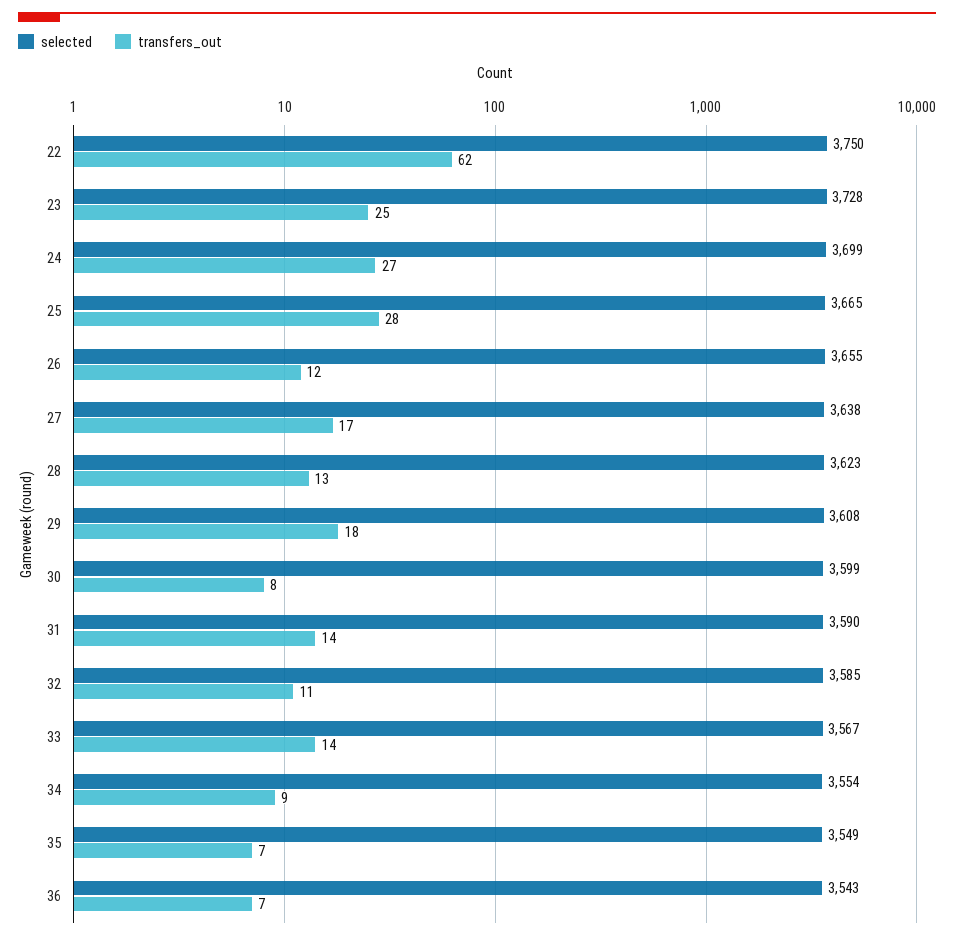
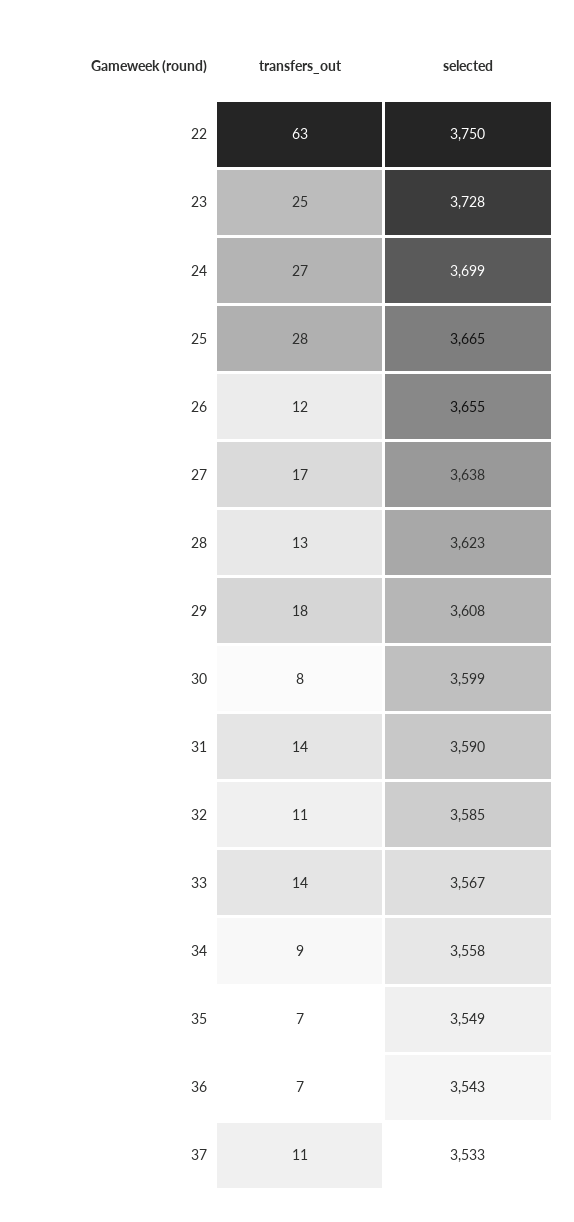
transfers_out, 22: 62 -> 63
selected, 34: 3554 -> 3558
transfers_out, 37: none -> 11
selected, 37: none -> 3533

